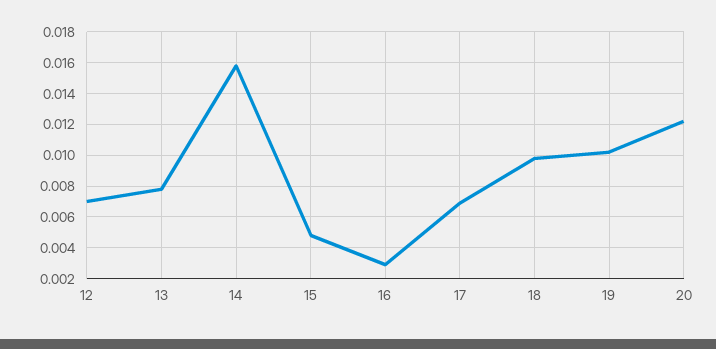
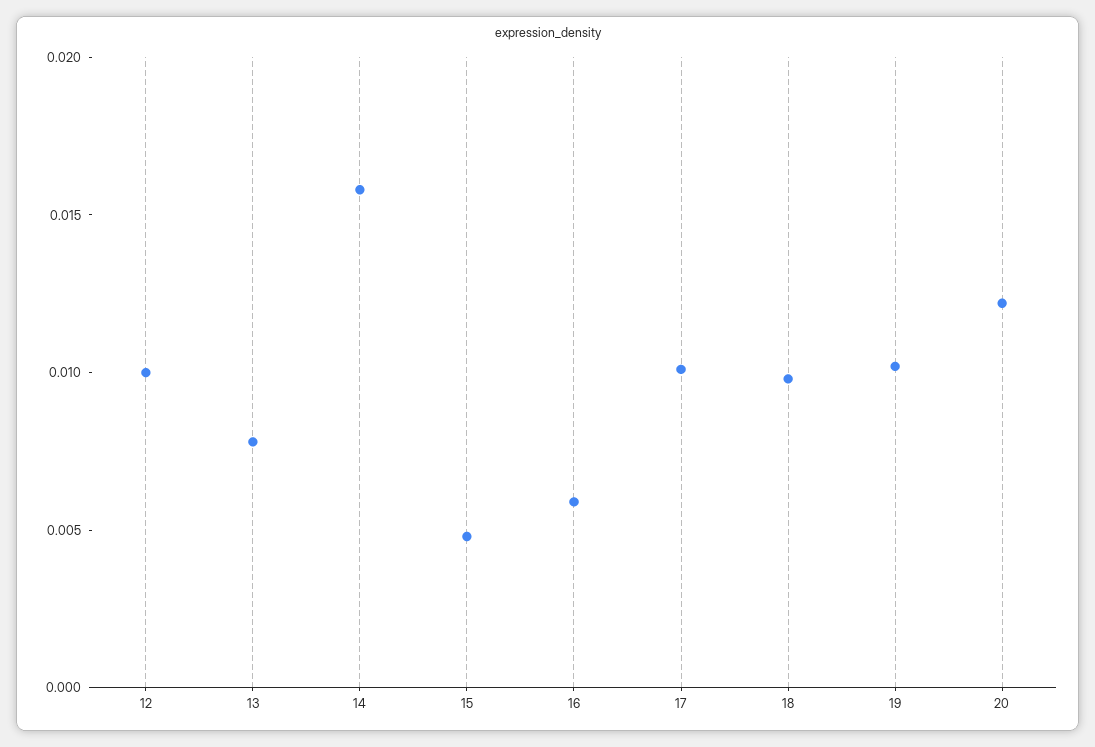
12: 0.007 -> 0.01
16: 0.003 -> 0.006
17: 0.007 -> 0.01

